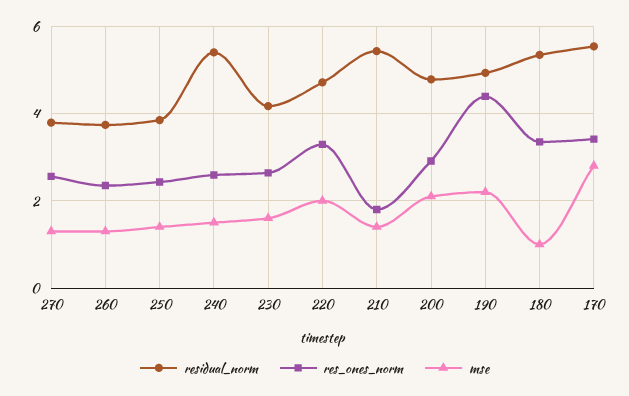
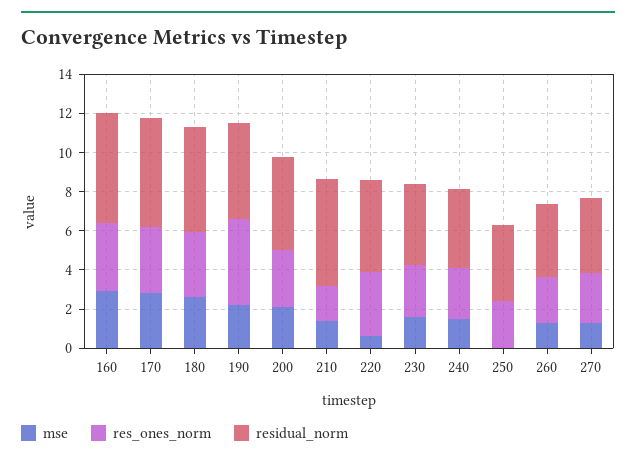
mse, 250: 1.4 -> 0
residual_norm, 240: 5.4 -> 4
mse, 220: 2 -> 0.5
mse, 180: 1 -> 2.5
mse, 160: none -> 3
res_ones_norm, 160: none -> 3.5
residual_norm, 160: none -> 5.5

